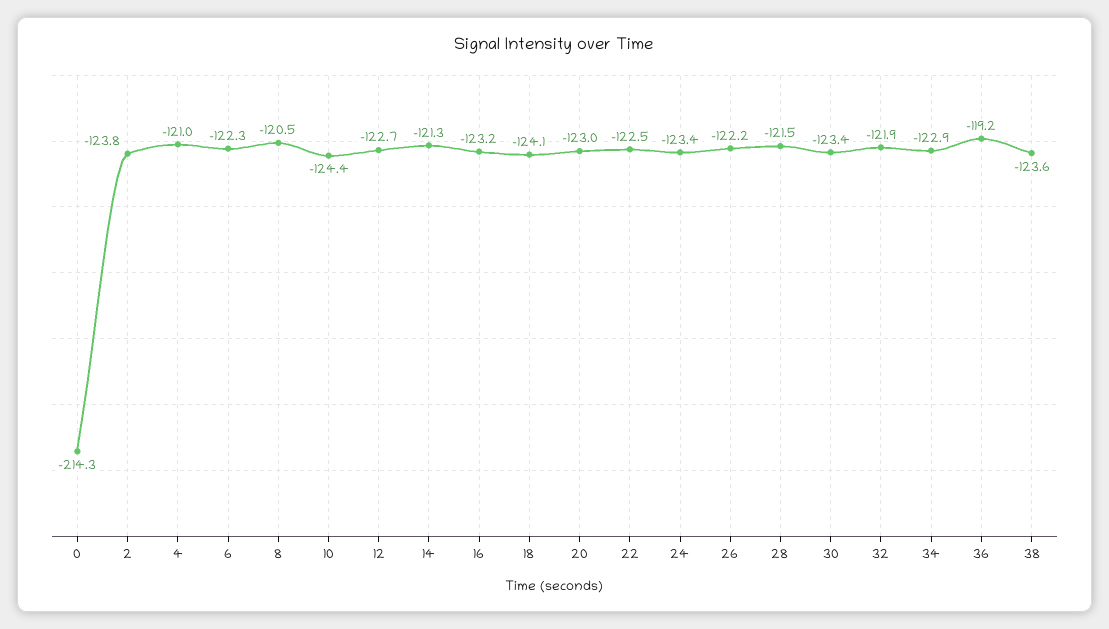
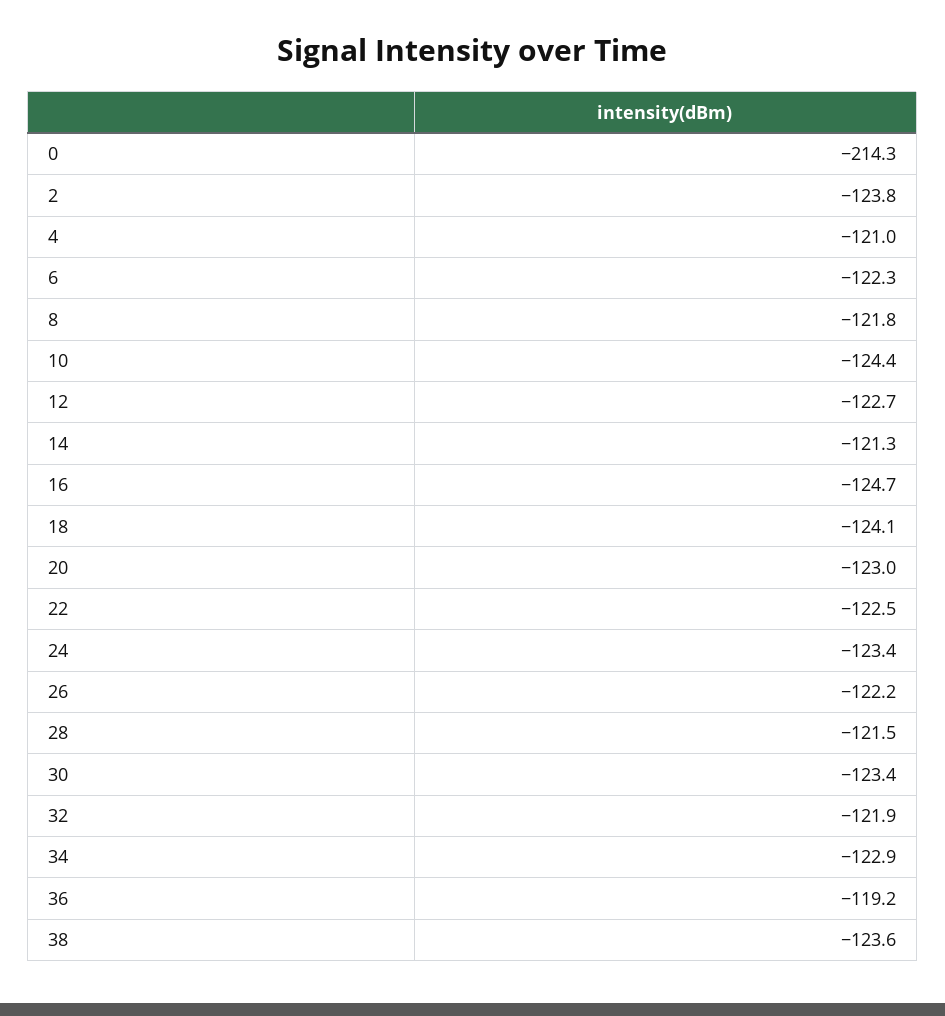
8: -120.5 -> -121.8
16: -123.2 -> -124.7

